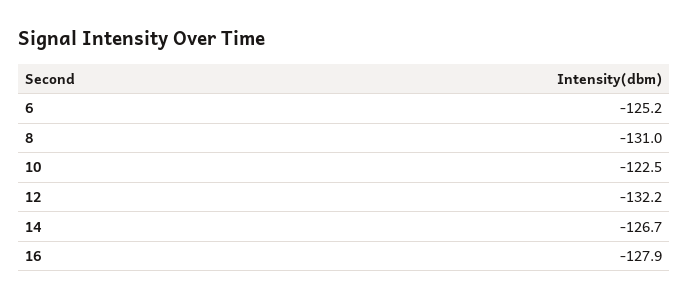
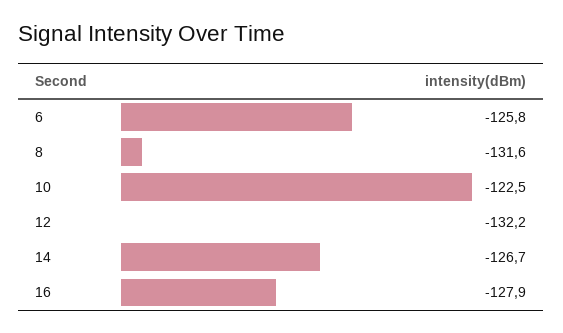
6: -125.2 -> -125.8
8: -131 -> -131.6

